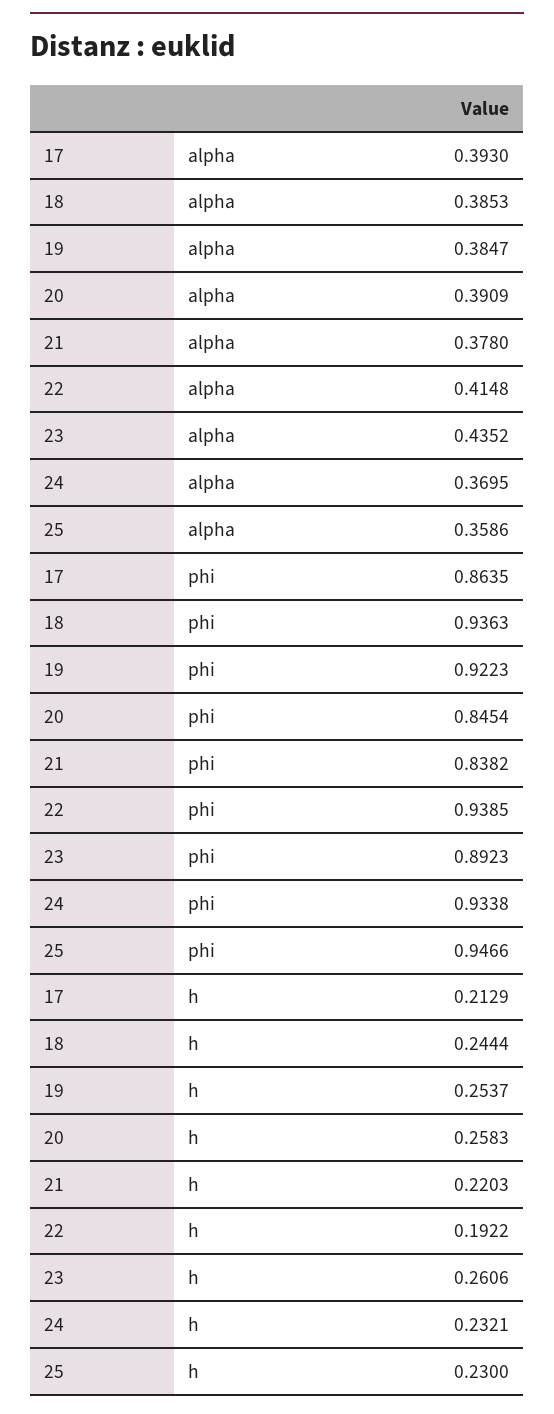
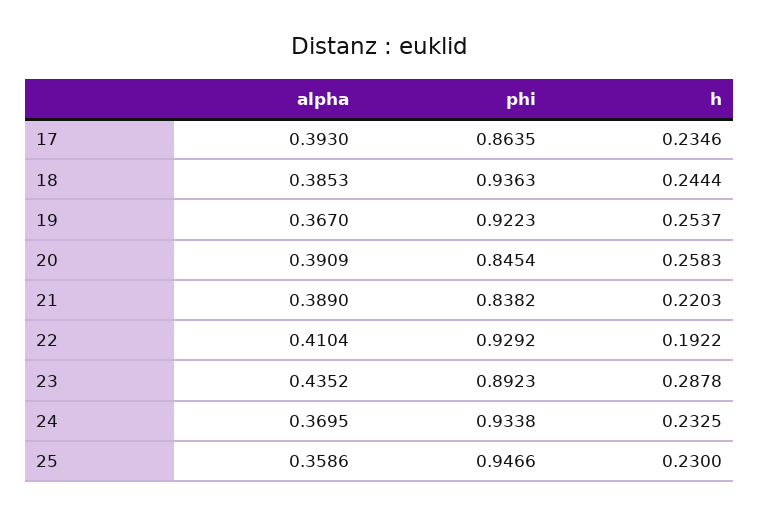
19, alpha: 0.3847 -> 0.367
21, alpha: 0.378 -> 0.389
22, alpha: 0.4148 -> 0.4104
22, phi: 0.9385 -> 0.9292
17, h: 0.2129 -> 0.2346
23, h: 0.2606 -> 0.2878
24, h: 0.2321 -> 0.2325

